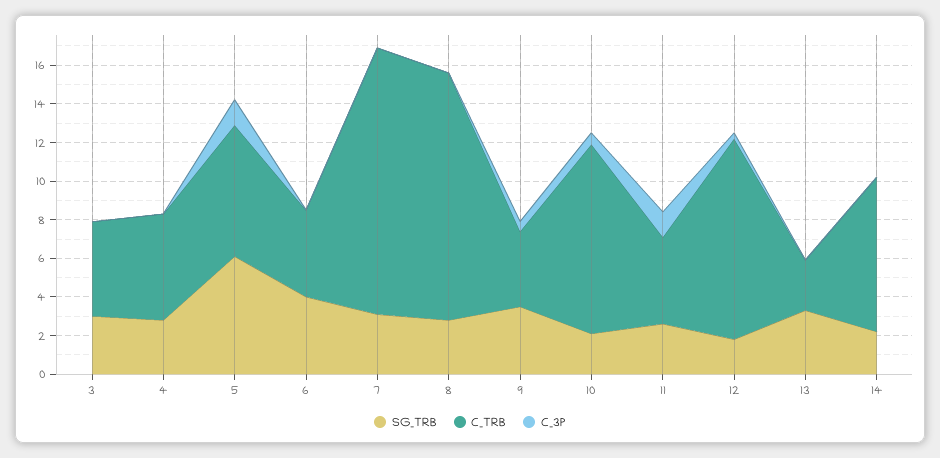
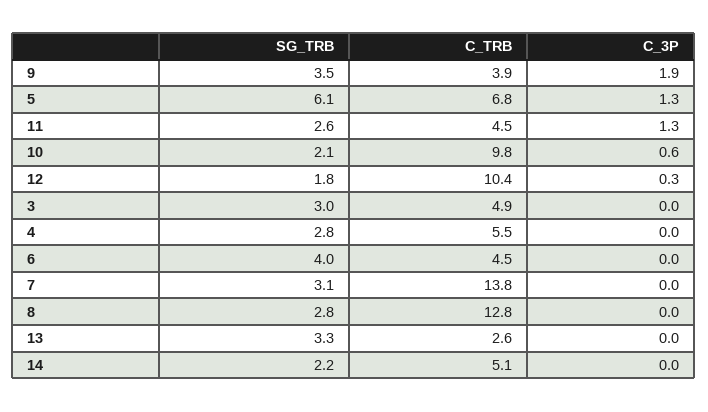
C_3P, 9: 0.5 -> 1.9
C_TRB, 14: 8 -> 5.1

